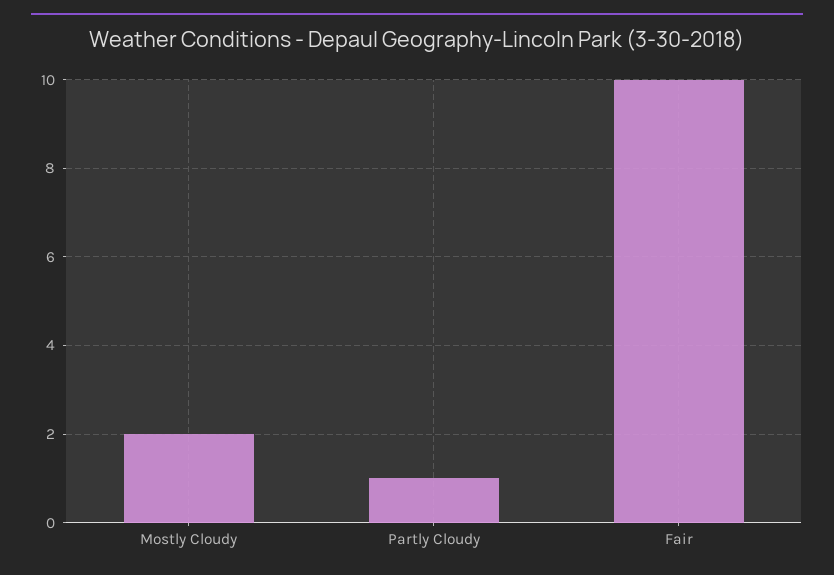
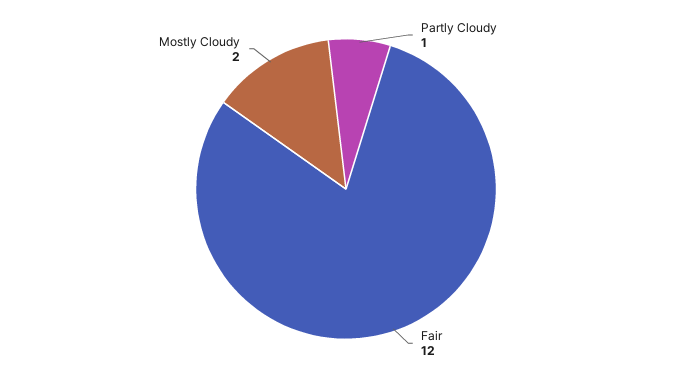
Fair: 10 -> 12

